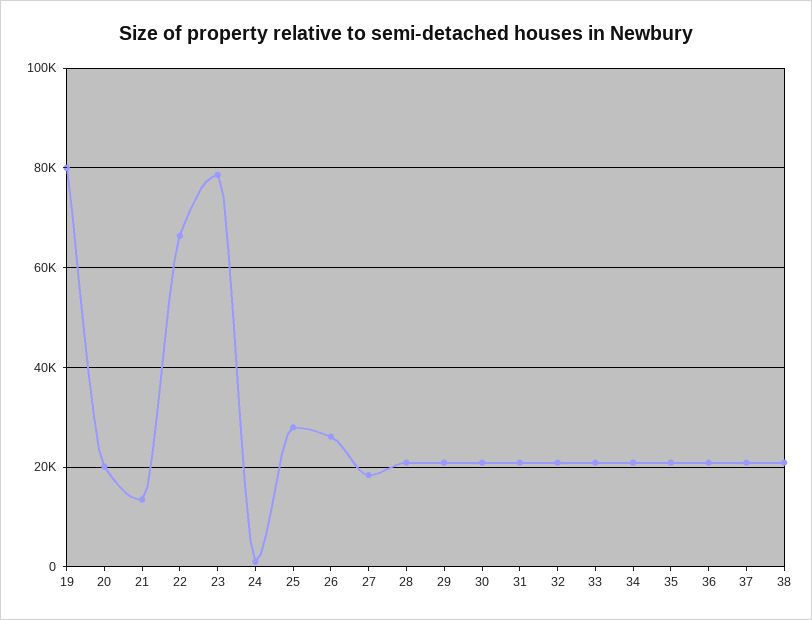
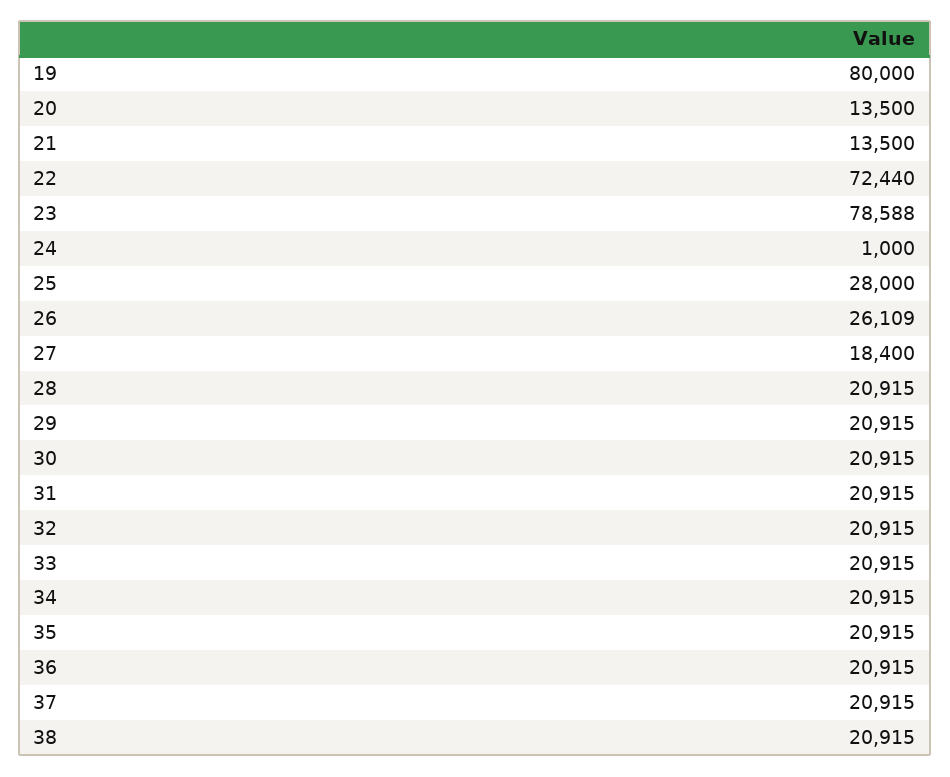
20: 20000 -> 13500
22: 66000 -> 72440

